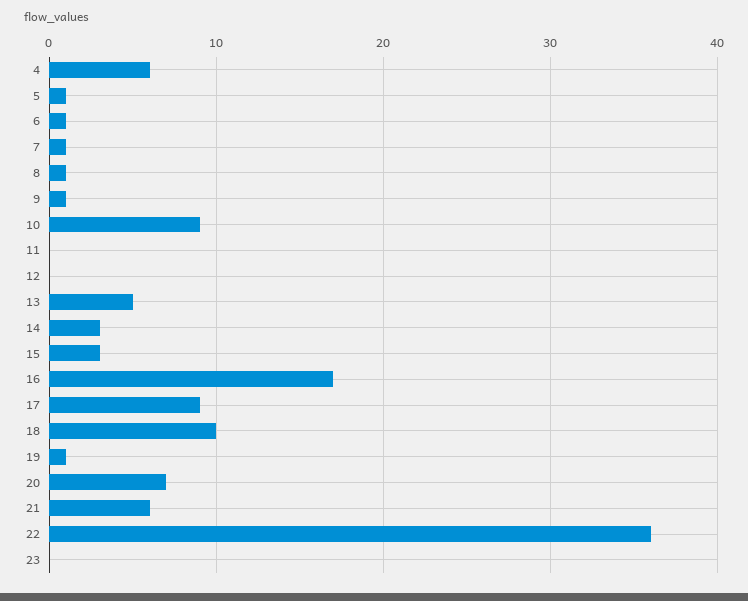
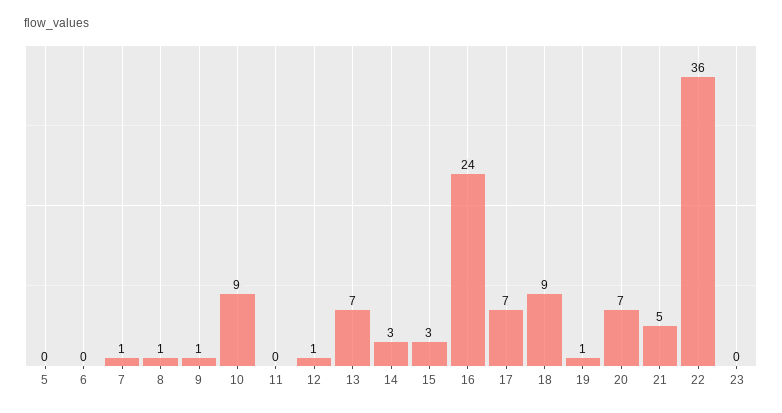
4: 6 -> none
5: 1 -> 0
6: 1 -> 0
12: 0 -> 1
13: 5 -> 7
16: 17 -> 24
17: 9 -> 7
18: 10 -> 9
21: 6 -> 5

